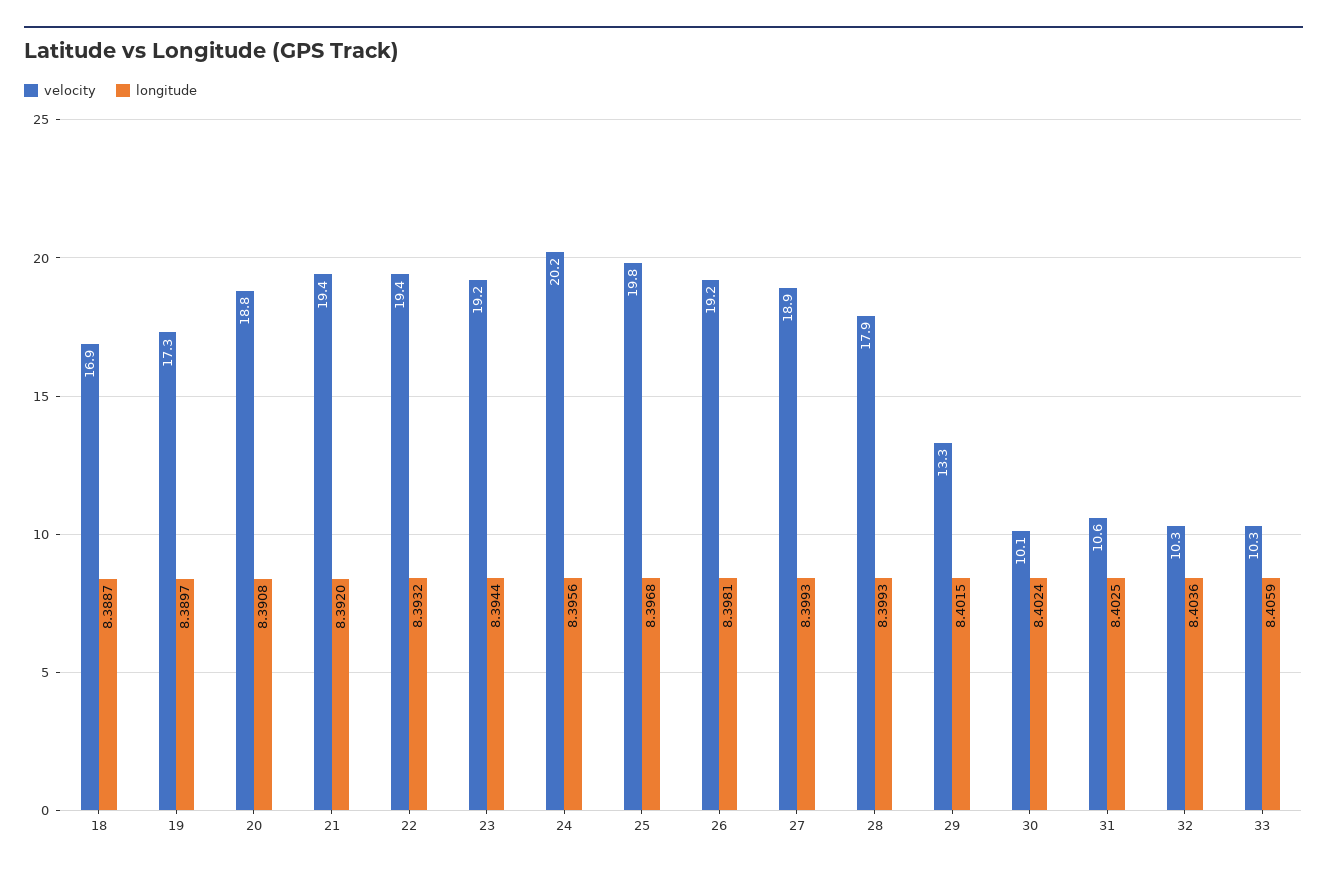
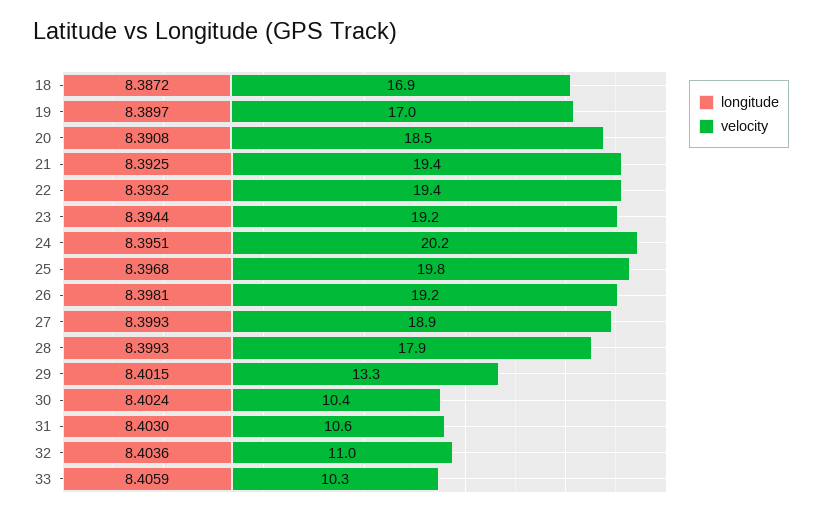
longitude, 18: 8.3887 -> 8.3872
velocity, 19: 17.3 -> 17
velocity, 20: 18.8 -> 18.5
longitude, 21: 8.392 -> 8.3925
longitude, 24: 8.3956 -> 8.3951
velocity, 30: 10.1 -> 10.4
longitude, 31: 8.4025 -> 8.403
velocity, 32: 10.3 -> 11

